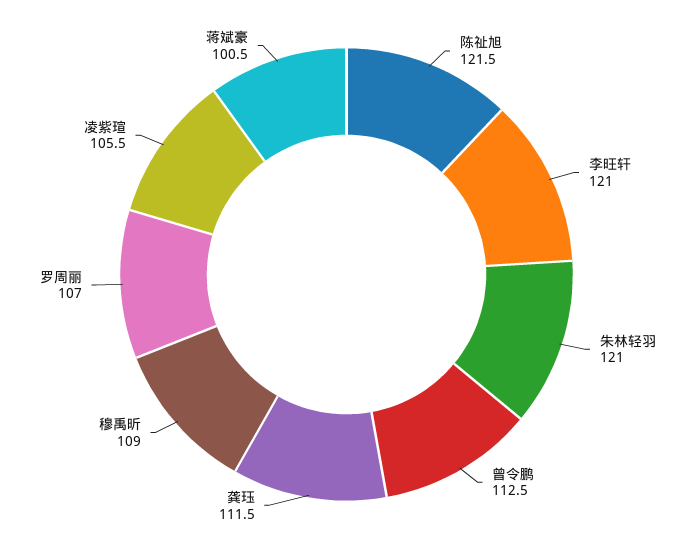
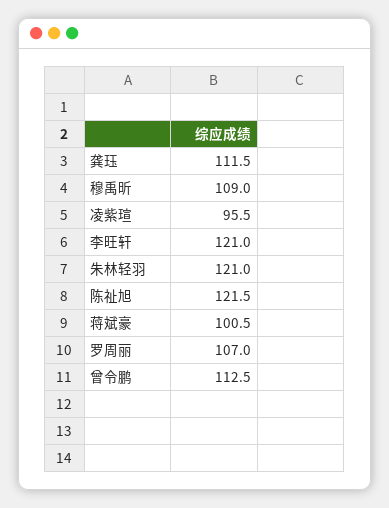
凌紫瑄: 105.5 -> 95.5

